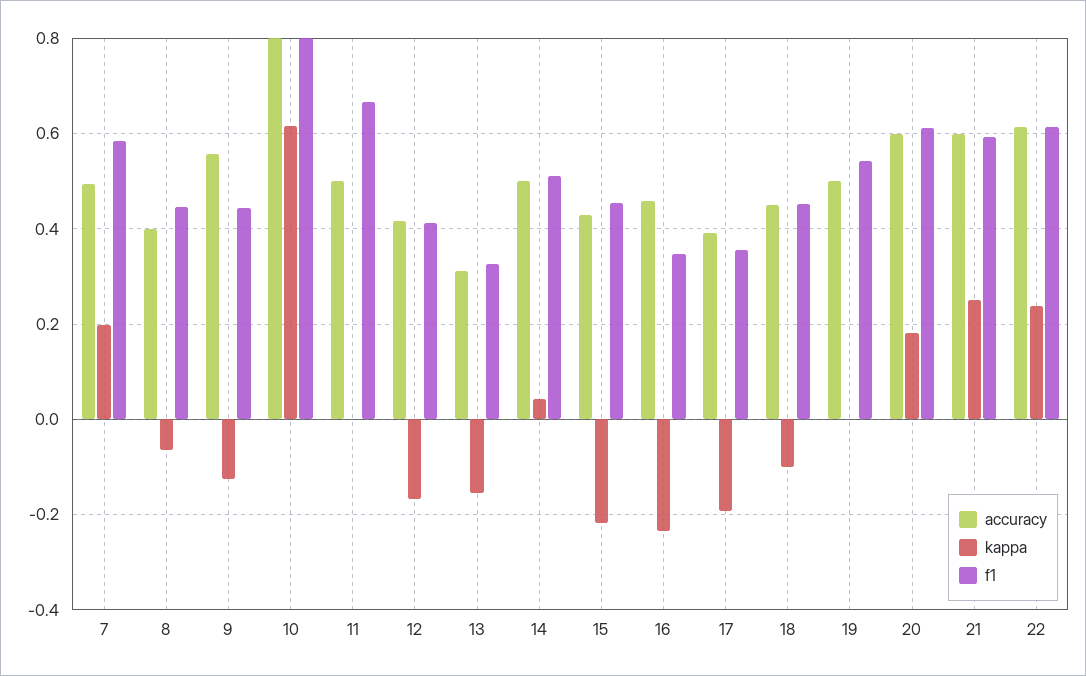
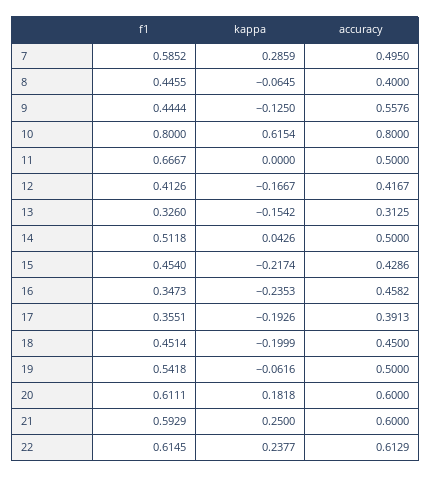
kappa, 7: 0.2 -> 0.2859
kappa, 18: -0.1 -> -0.1999
kappa, 19: 0 -> -0.0616

